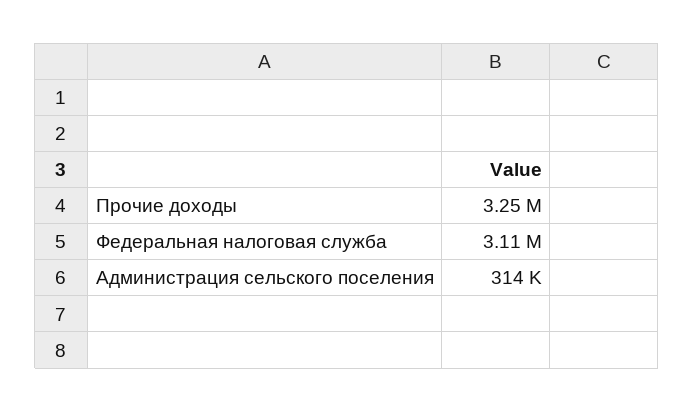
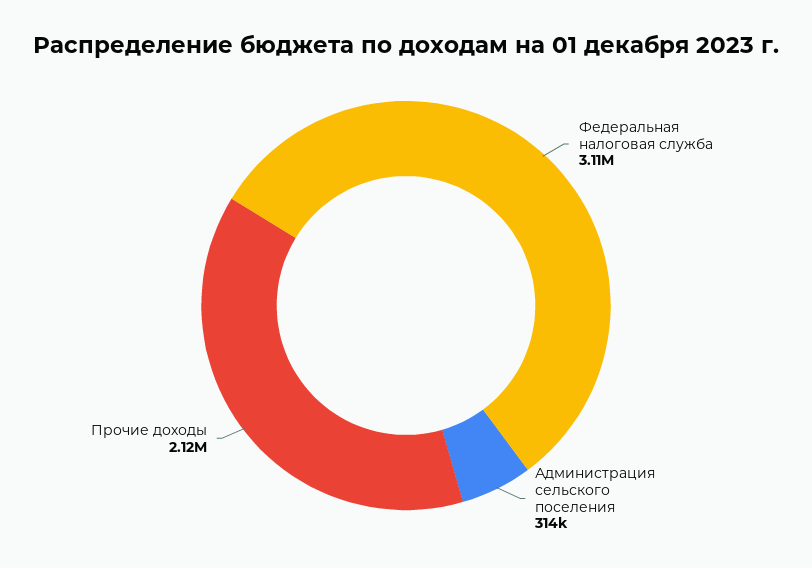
Прочие доходы: 3250000 -> 2120000

